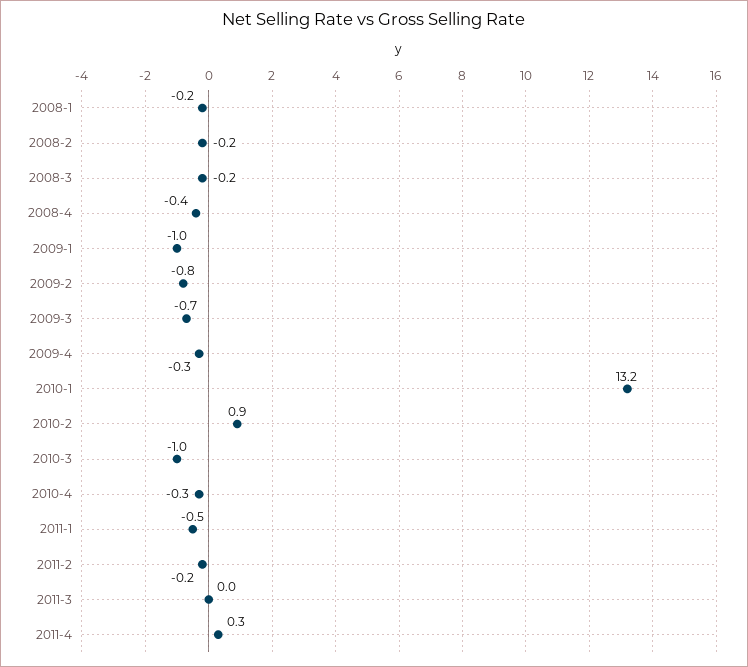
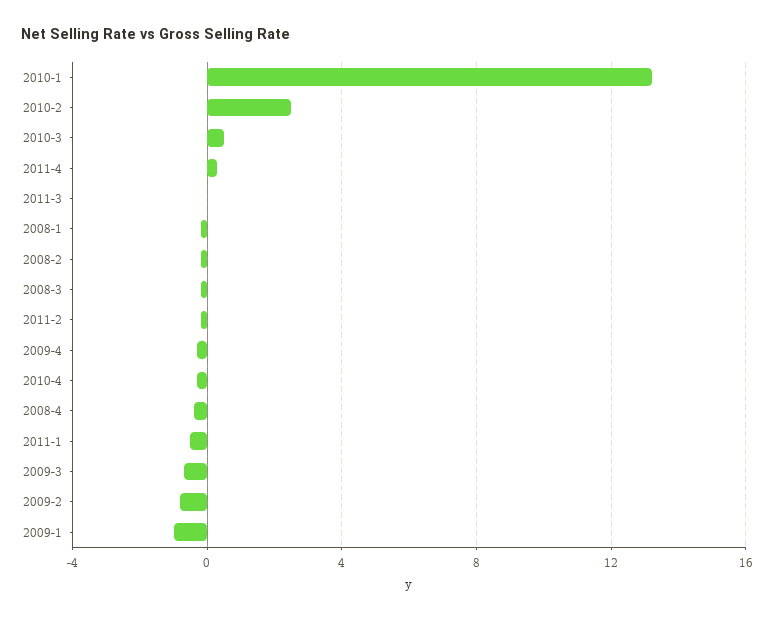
2010-2: 0.9 -> 2.5
2010-3: -1 -> 0.5

